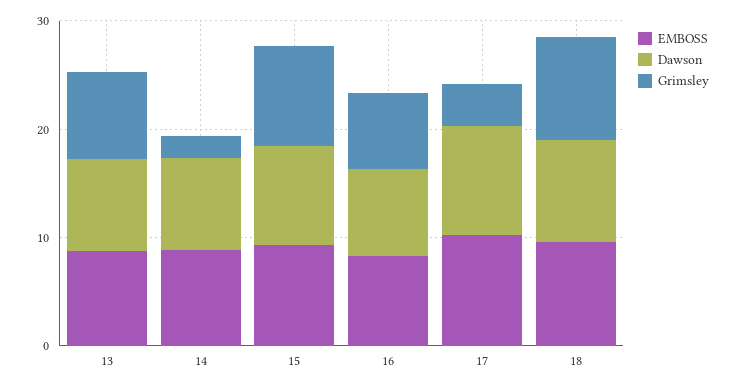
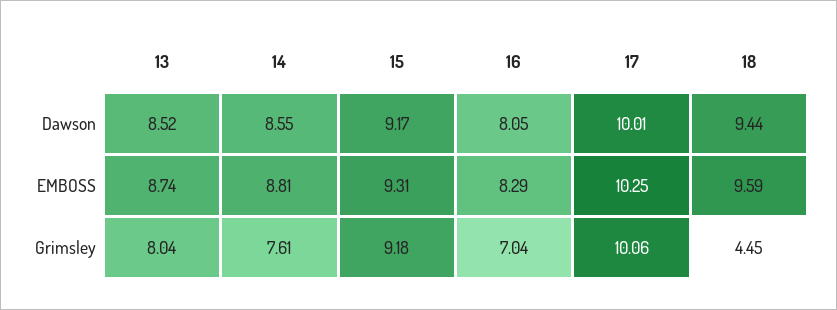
Grimsley, 14: 2 -> 7.61
Grimsley, 17: 4 -> 10.06
Grimsley, 18: 10 -> 4.45

